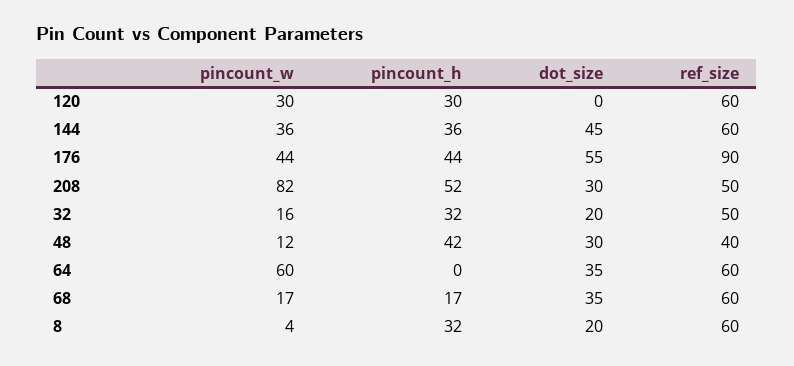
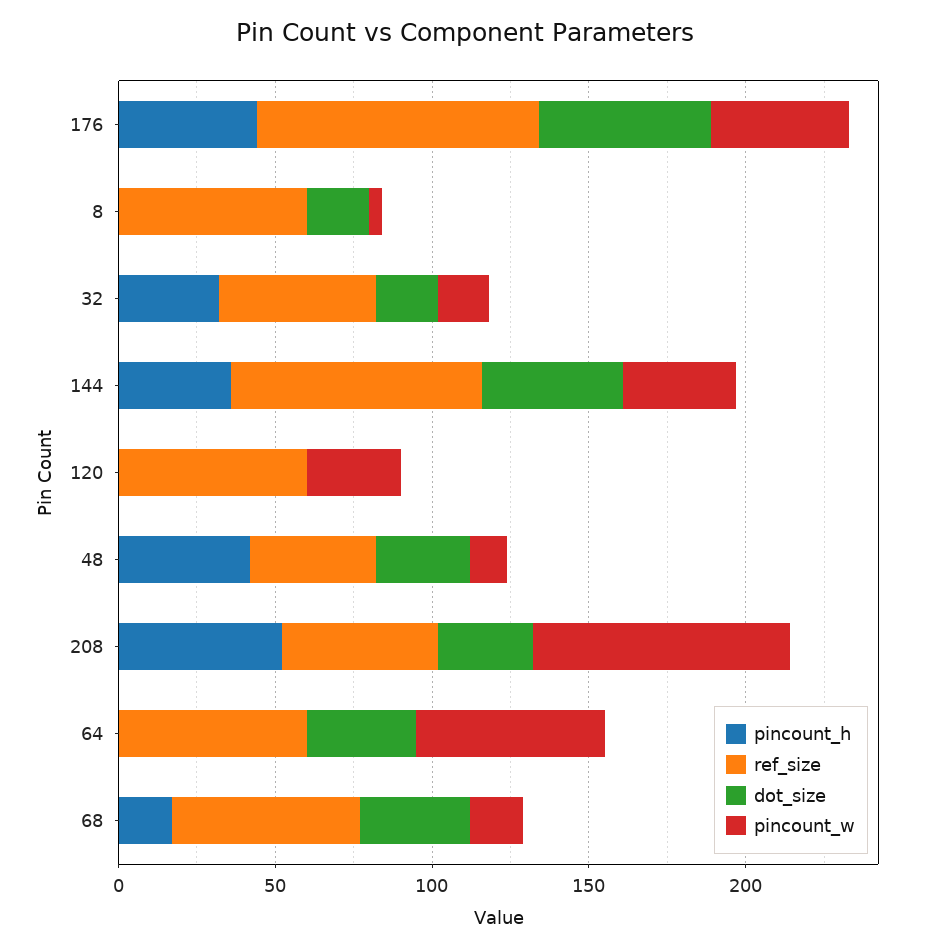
pincount_h, 120: 30 -> 0
ref_size, 144: 60 -> 80
pincount_h, 8: 32 -> 0

